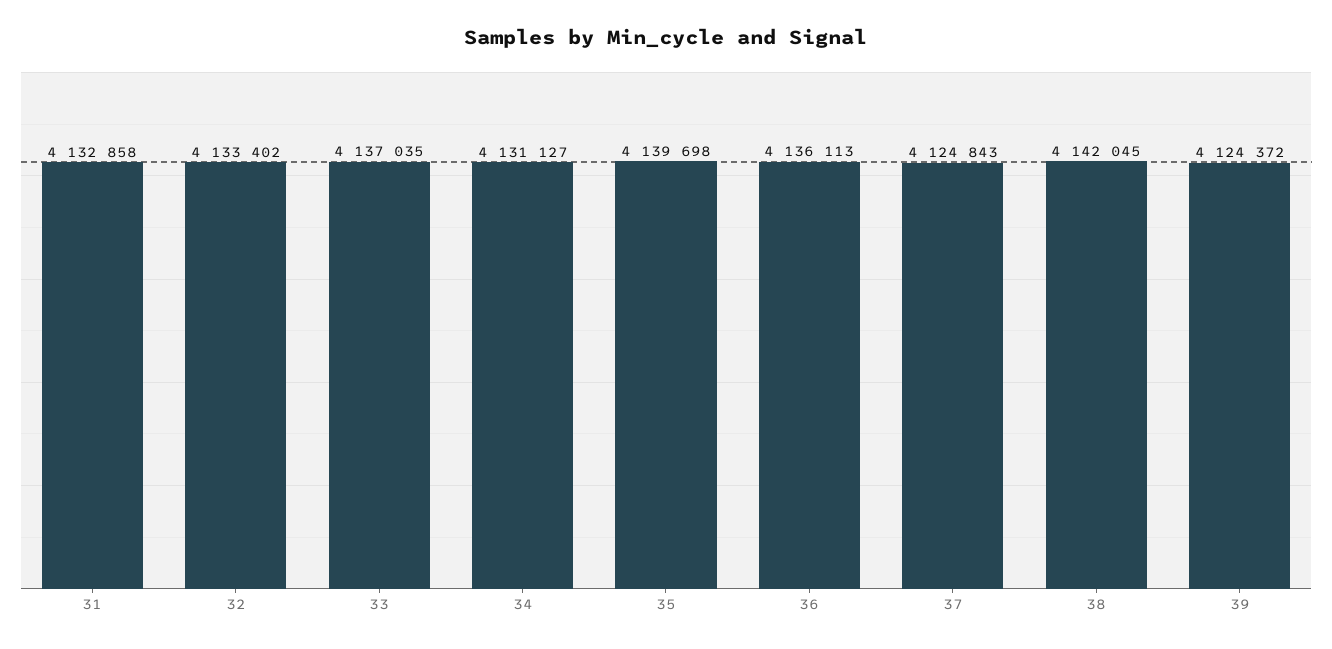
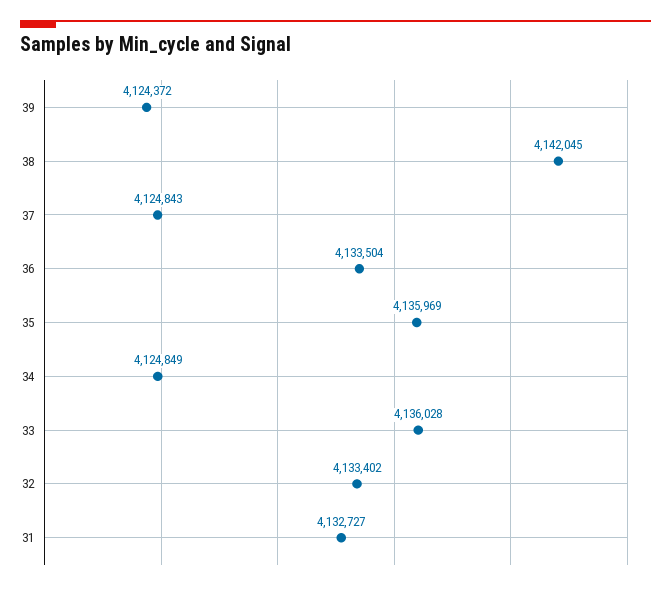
31: 4132858 -> 4132727
33: 4137035 -> 4136028
34: 4131127 -> 4124849
35: 4139698 -> 4135969
36: 4136113 -> 4133504

